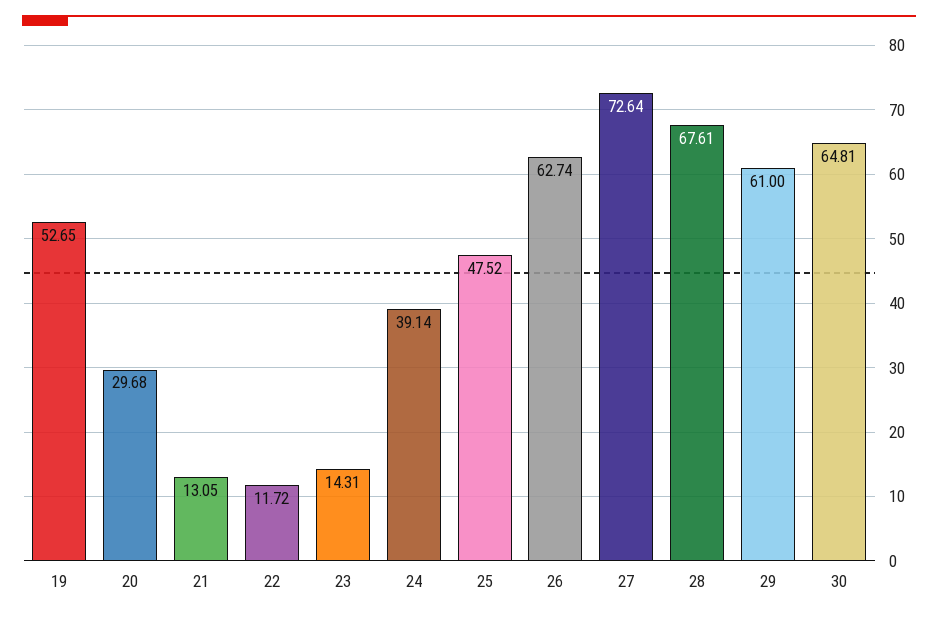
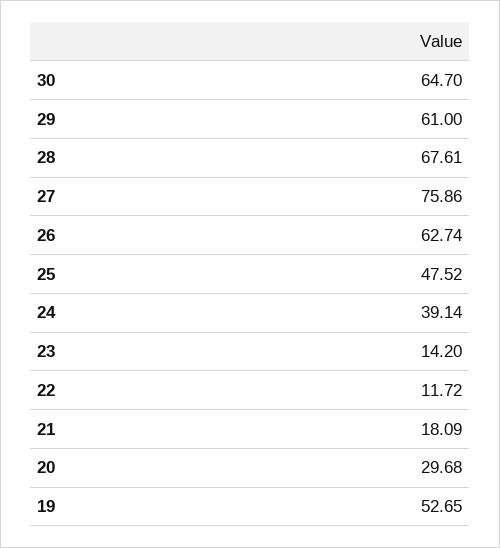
21: 13.05 -> 18.09
23: 14.31 -> 14.2
27: 72.64 -> 75.86
30: 64.81 -> 64.7

